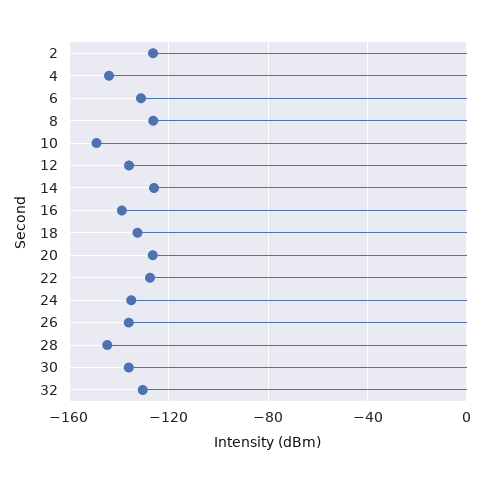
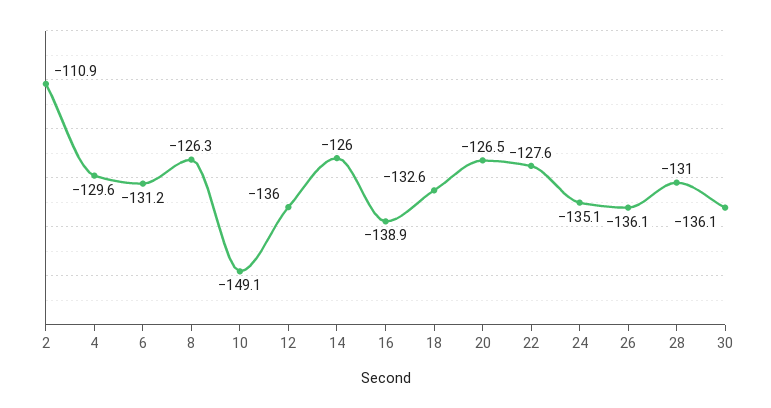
2: -125 -> -110.9
4: -145 -> -129.6
28: -145 -> -131
32: -130 -> none

